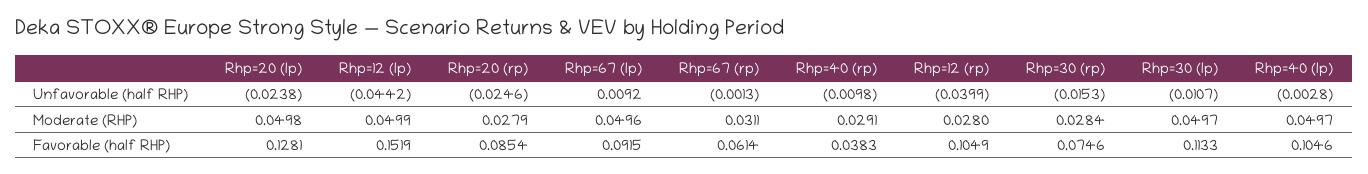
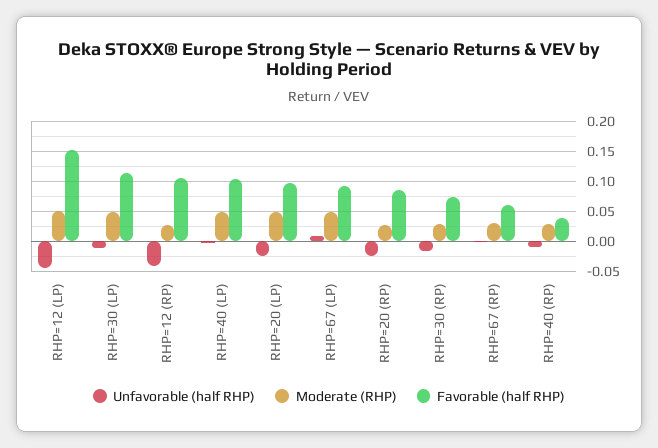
Favorable (half RHP), Rhp=20 (lp): 0.1281 -> 0.1

